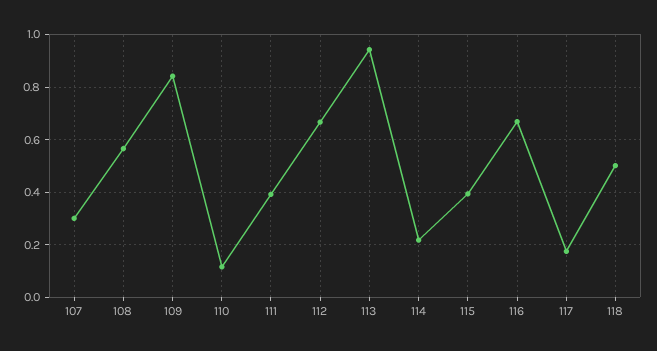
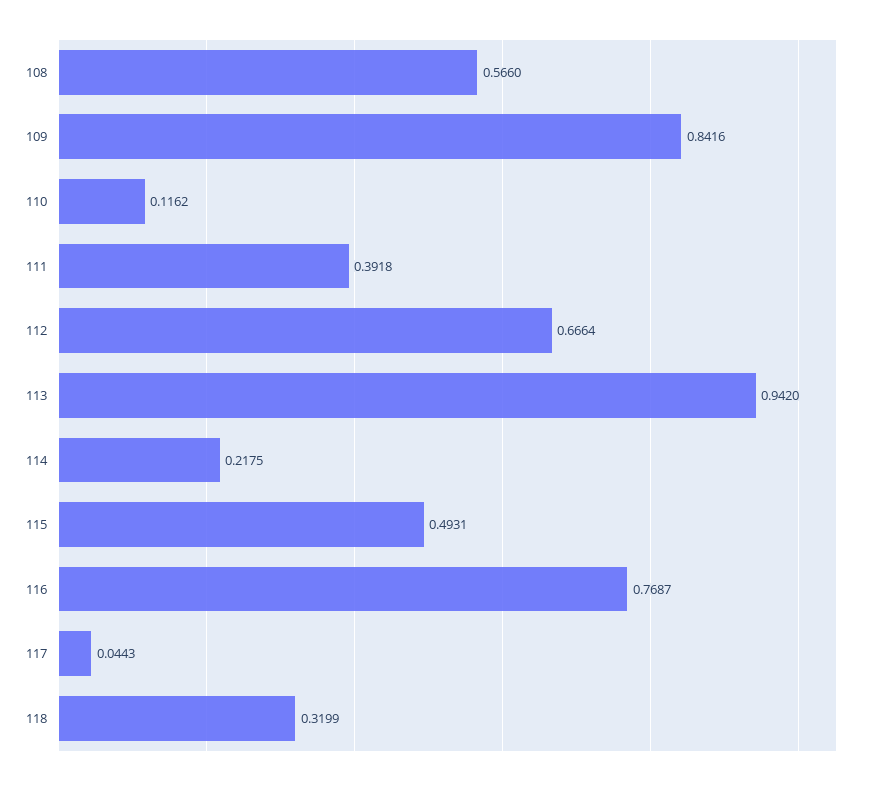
107: 0.3 -> none
115: 0.4 -> 0.4931
116: 0.675 -> 0.7687
117: 0.175 -> 0.0443
118: 0.5 -> 0.3199

